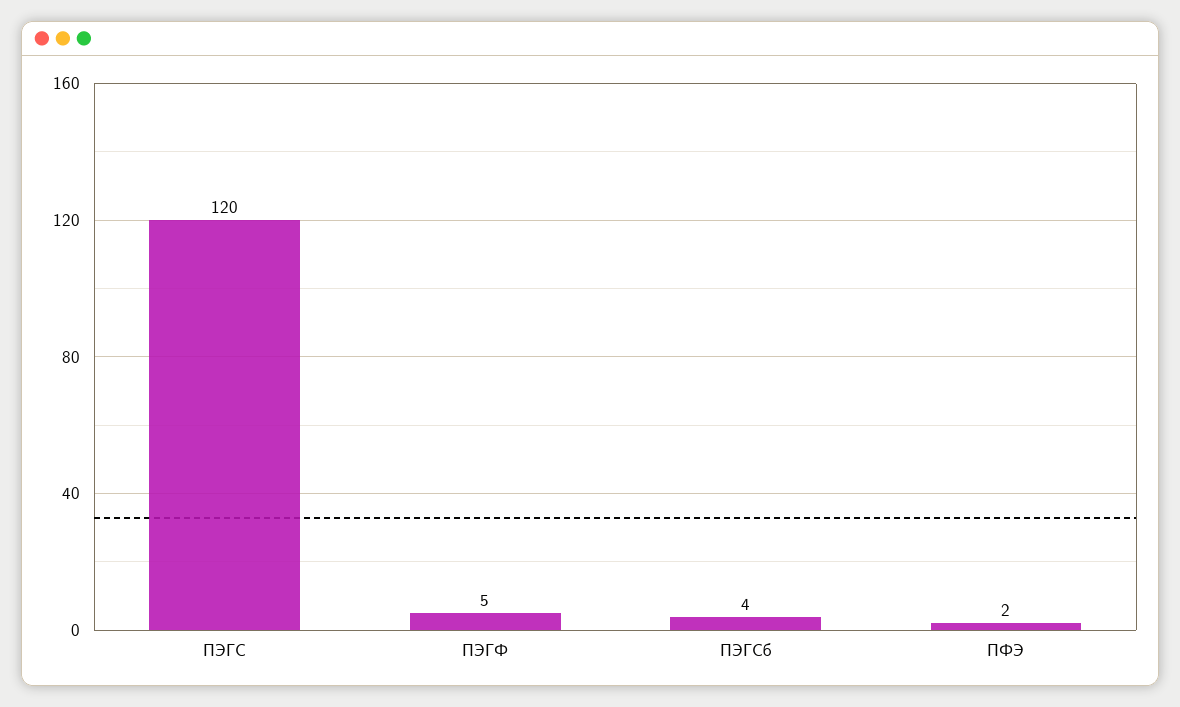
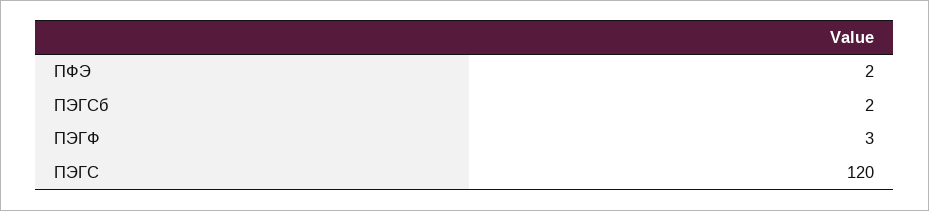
ПЭГФ: 5 -> 3
ПЭГСб: 4 -> 2

